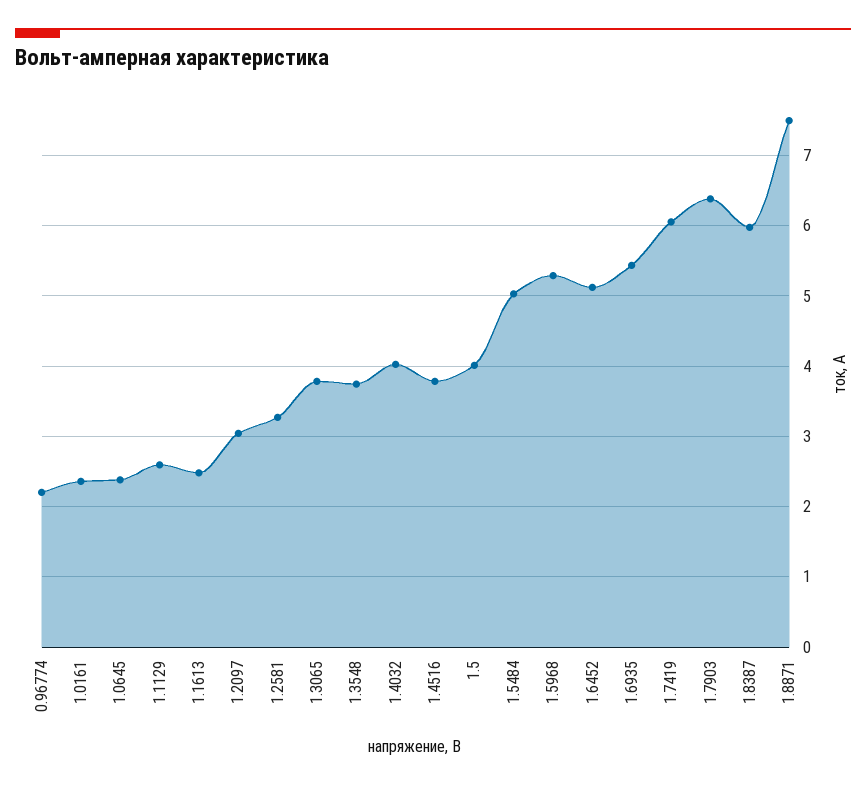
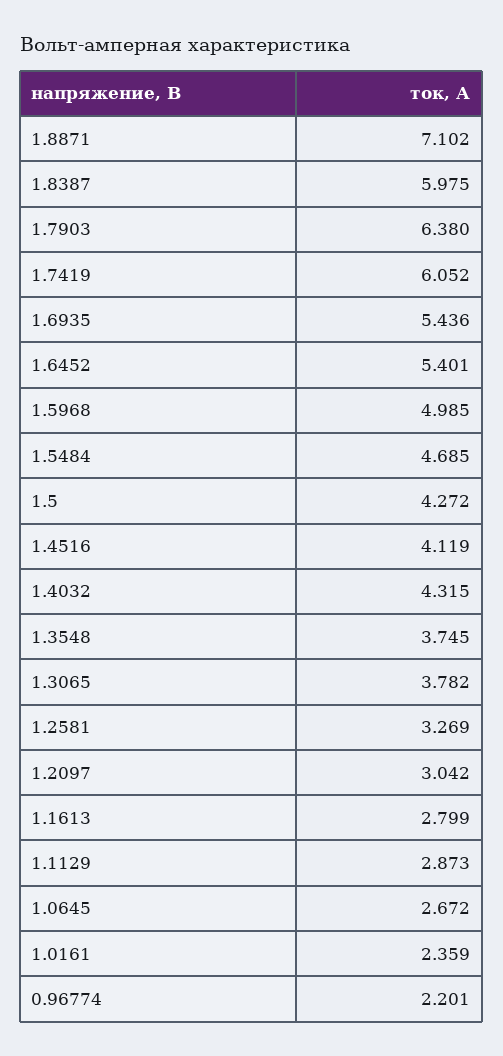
1.0645: 2.4 -> 2.672
1.1129: 2.6 -> 2.873
1.1613: 2.5 -> 2.799
1.4032: 4 -> 4.315
1.4516: 3.8 -> 4.119
1.5: 4 -> 4.272
1.5484: 5 -> 4.685
1.5968: 5.3 -> 4.985
1.6452: 5.1 -> 5.401
1.8871: 7.5 -> 7.102

